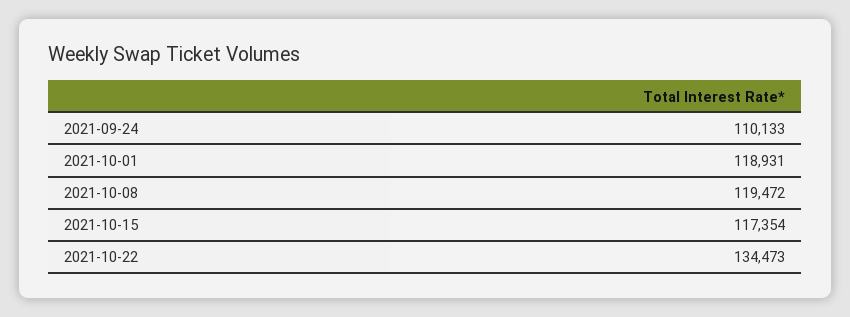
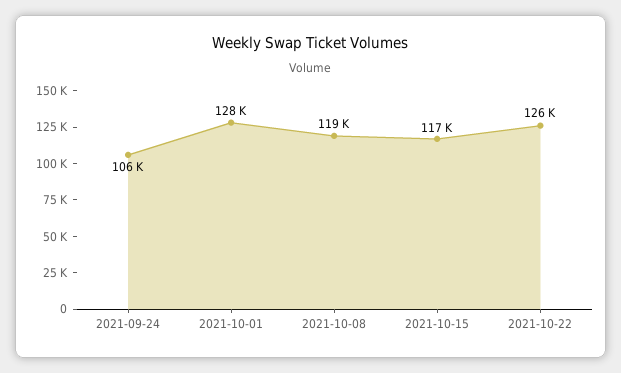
2021-09-24: 110133 -> 106000
2021-10-01: 118931 -> 128000
2021-10-22: 134473 -> 126000

